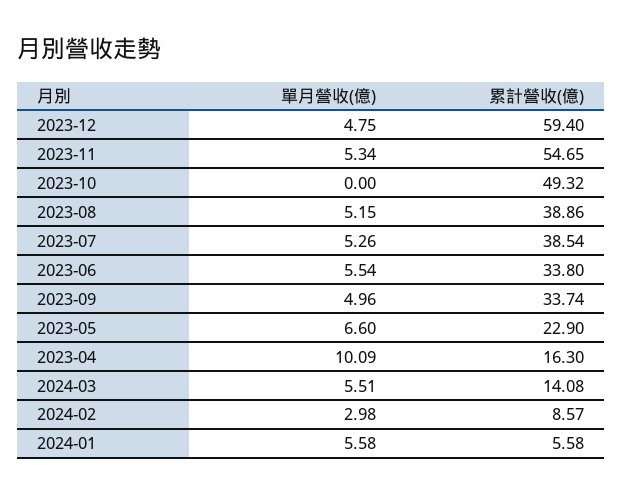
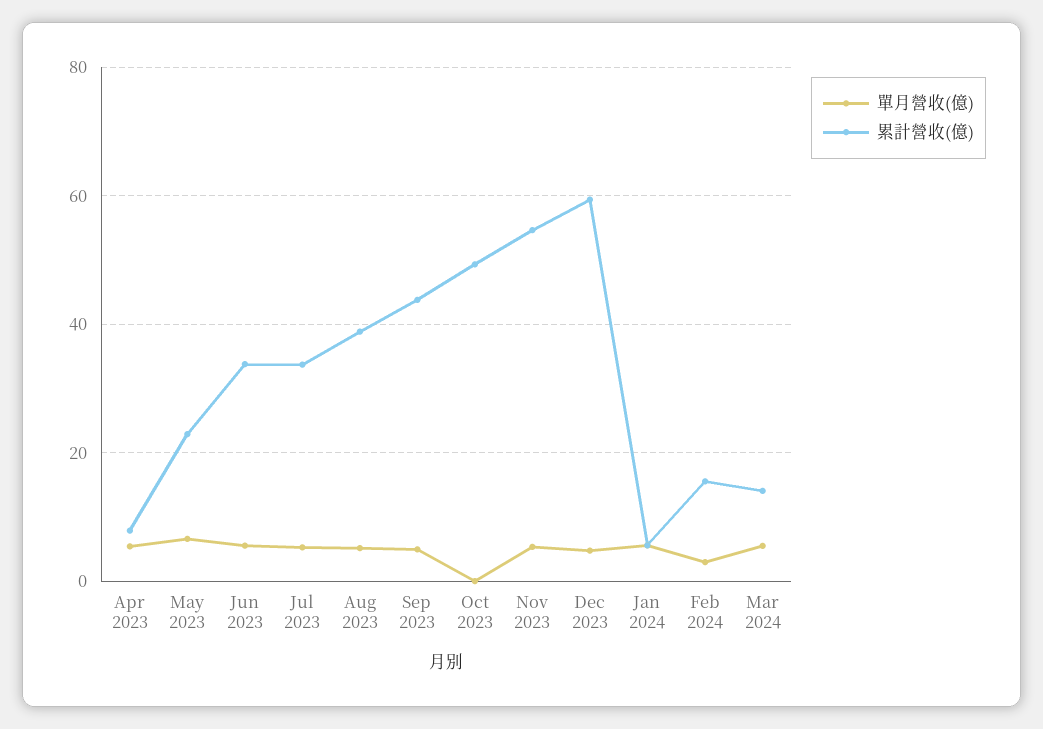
累計營收(億), 2023-07: 38.54 -> 34
累計營收(億), 2023-09: 33.74 -> 44
單月營收(億), 2023-04: 10.09 -> 6
累計營收(億), 2023-04: 16.3 -> 8
累計營收(億), 2024-02: 8.57 -> 16

